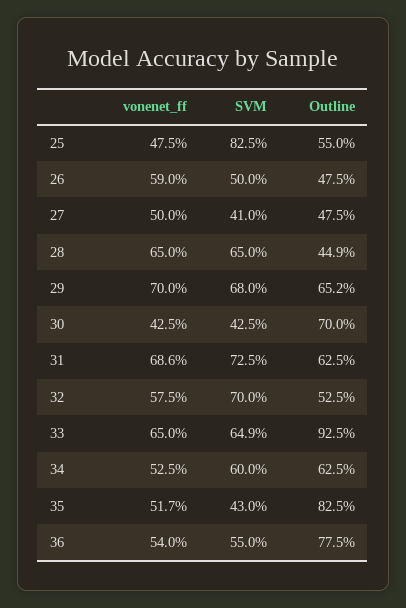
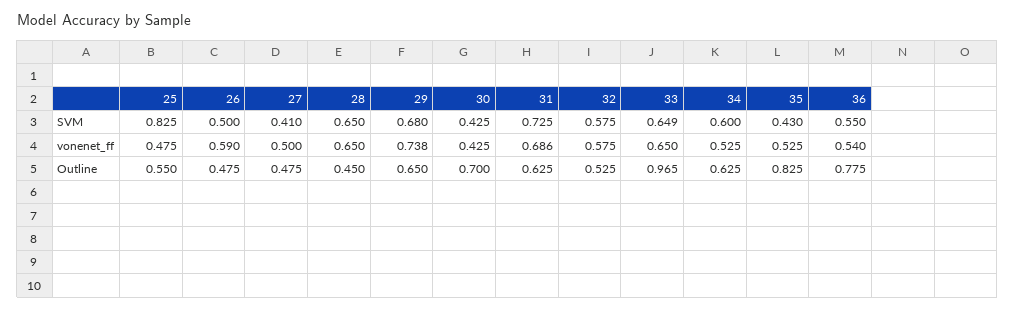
Outline, 28: 0.449 -> 0.45
vonenet_ff, 29: 0.7 -> 0.738
Outline, 29: 0.652 -> 0.65
SVM, 32: 0.7 -> 0.575
Outline, 33: 0.925 -> 0.965
vonenet_ff, 35: 0.517 -> 0.525

